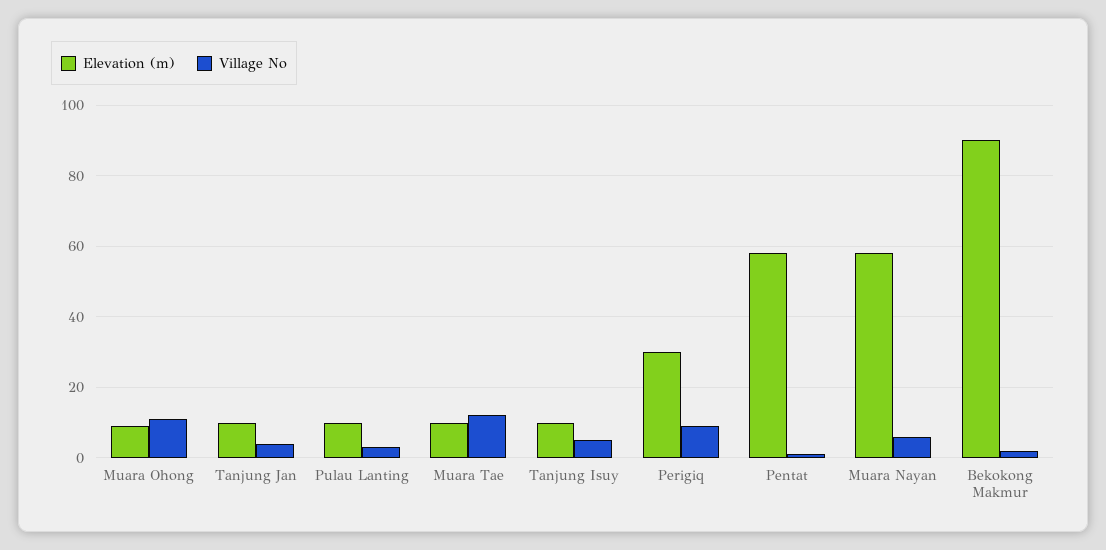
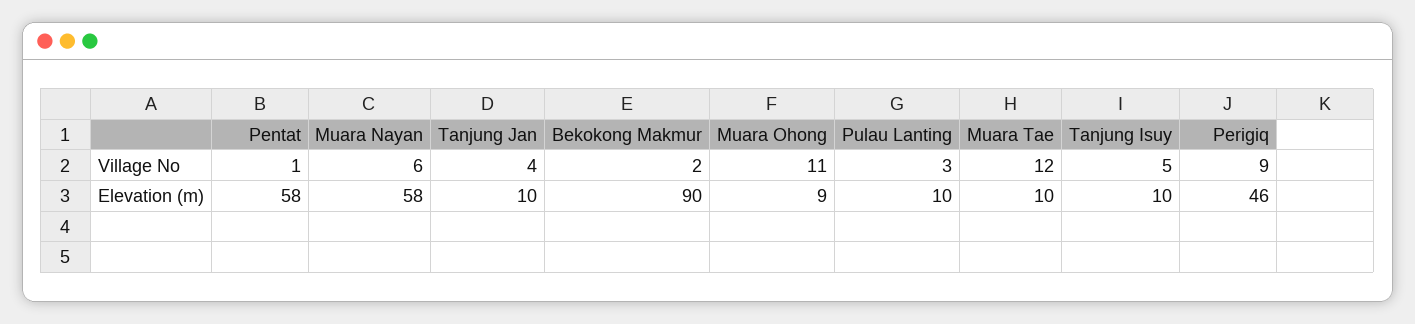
Elevation (m), Perigiq: 30 -> 46

